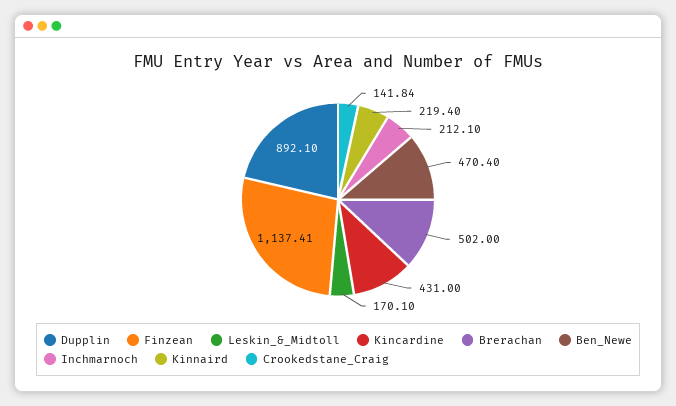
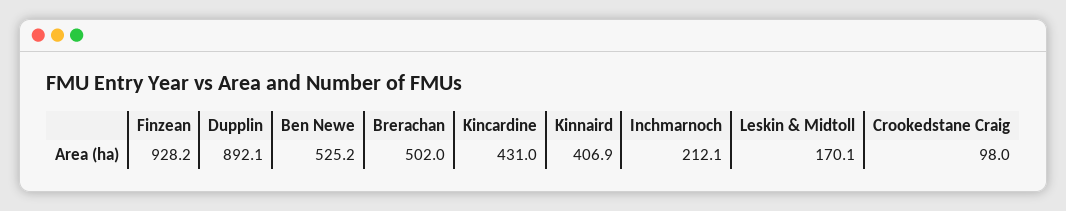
Finzean: 1137.41 -> 928.2
Ben_Newe: 470.4 -> 525.2
Kinnaird: 219.4 -> 406.9
Crookedstane_Craig: 141.84 -> 98

